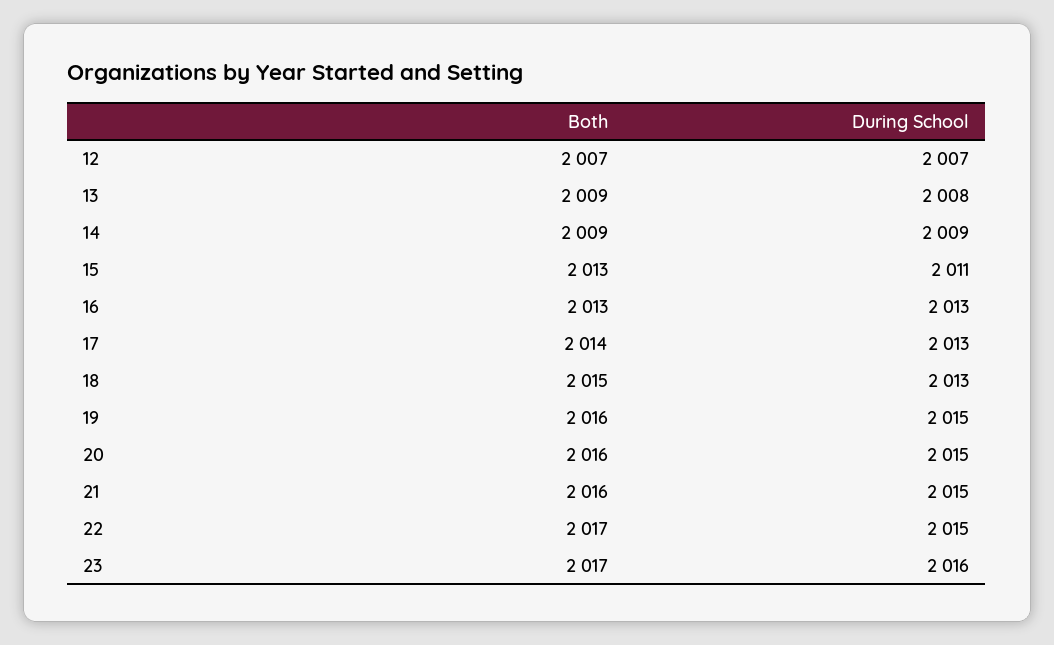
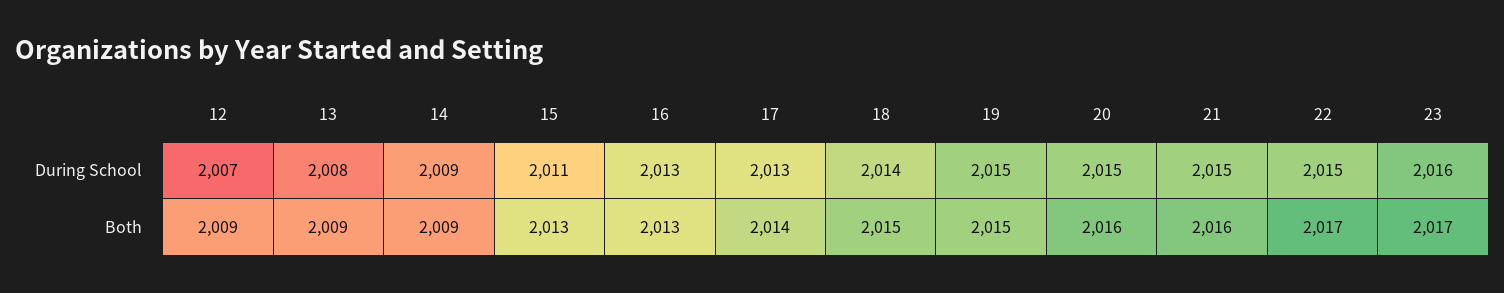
Both, 12: 2007 -> 2009
During School, 18: 2013 -> 2014
Both, 19: 2016 -> 2015

